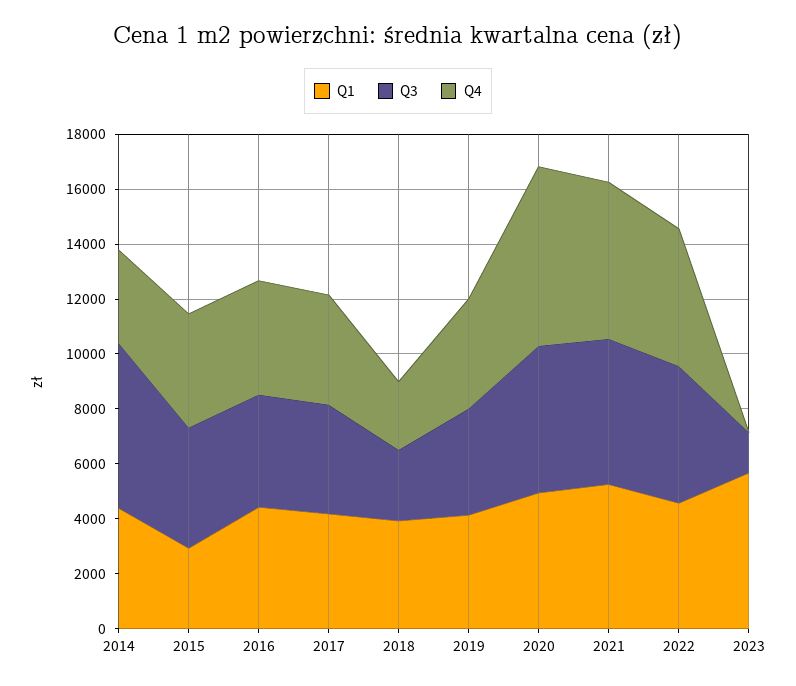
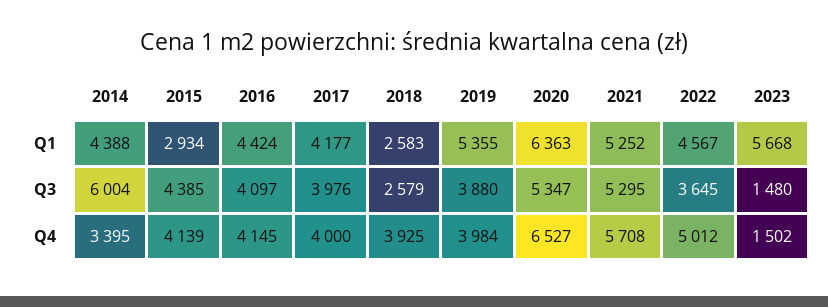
Q1, 2018: 4000 -> 2583
Q4, 2018: 2500 -> 3925
Q1, 2019: 4000 -> 5355
Q1, 2020: 5000 -> 6363
Q3, 2022: 5000 -> 3645
Q4, 2023: 0 -> 1502

